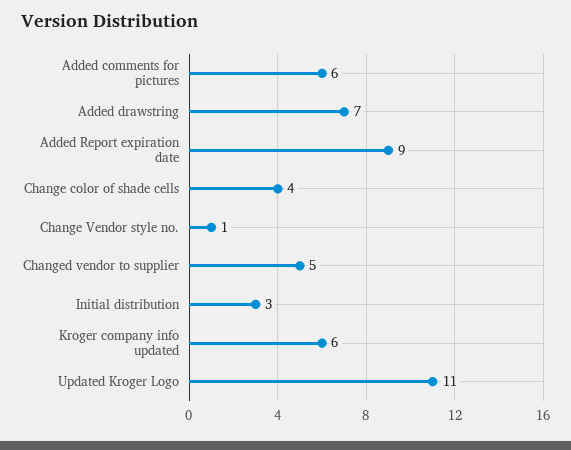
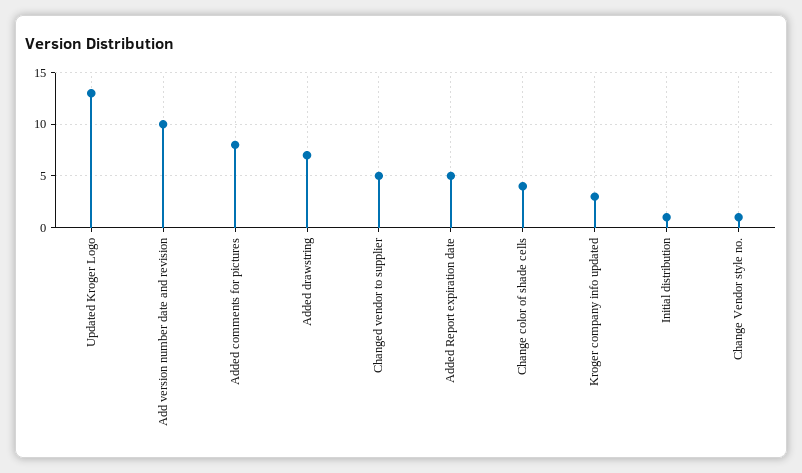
Added comments for pictures: 6 -> 8
Added Report expiration date: 9 -> 5
Initial distribution: 3 -> 1
Kroger company info updated: 6 -> 3
Updated Kroger Logo: 11 -> 13
Add version number date and revision: none -> 10

